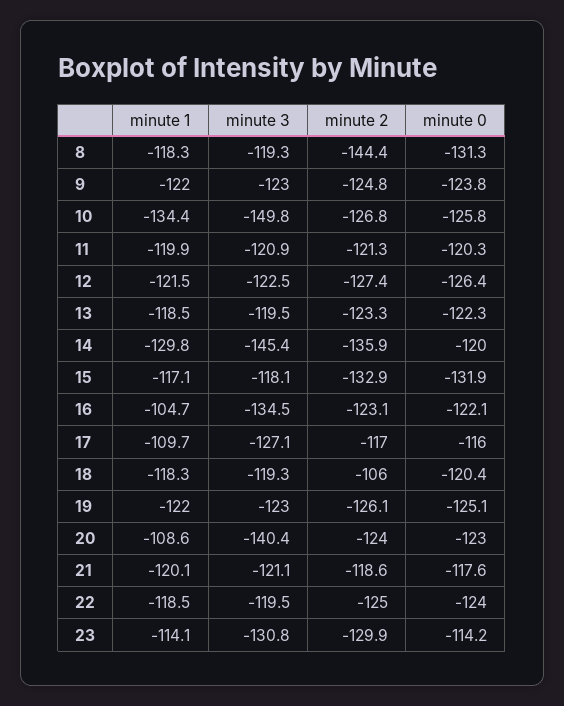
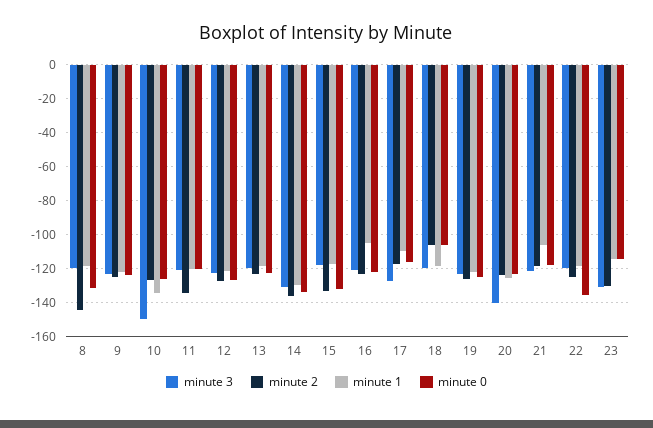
minute 2, 11: -121.3 -> -135
minute 3, 14: -145.4 -> -130
minute 0, 14: -120 -> -135
minute 3, 16: -134.5 -> -120
minute 0, 18: -120.4 -> -105
minute 1, 20: -108.6 -> -125
minute 1, 21: -120.1 -> -105
minute 0, 22: -124 -> -135

